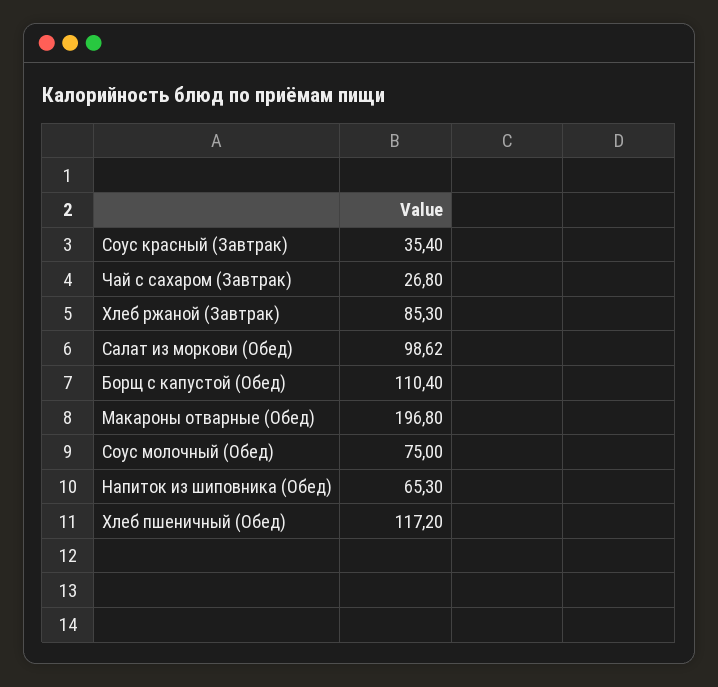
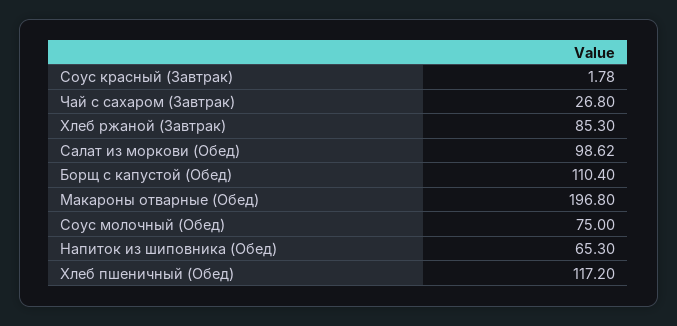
Соус красный (Завтрак): 35.4 -> 1.78

